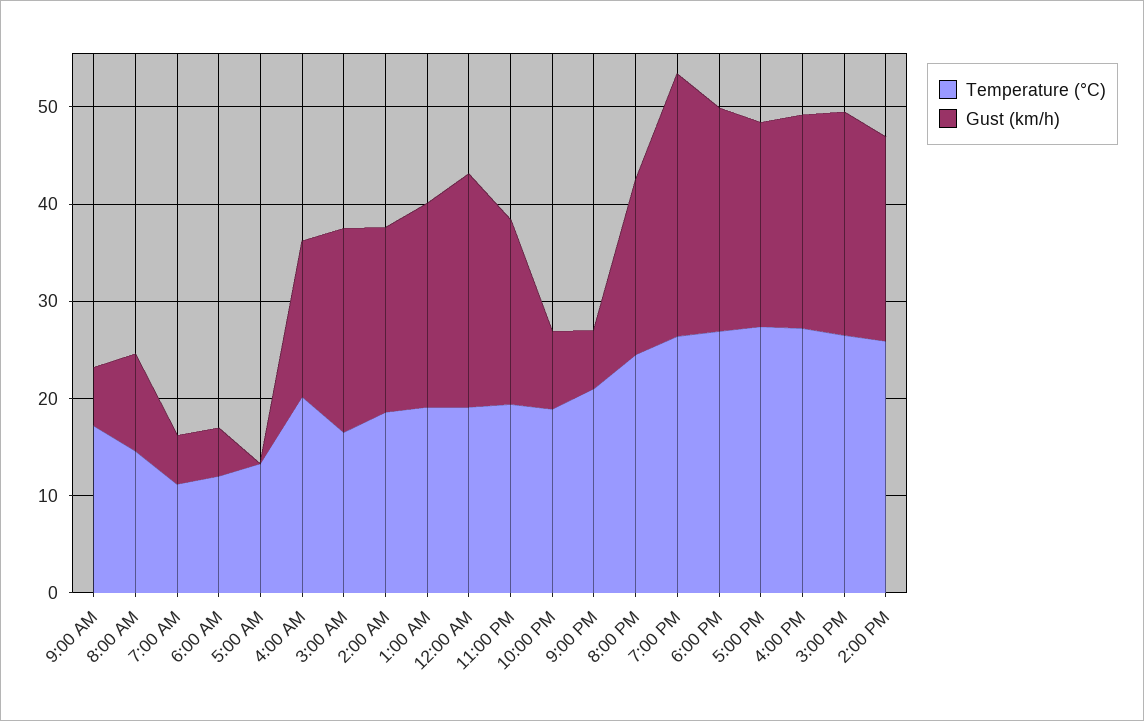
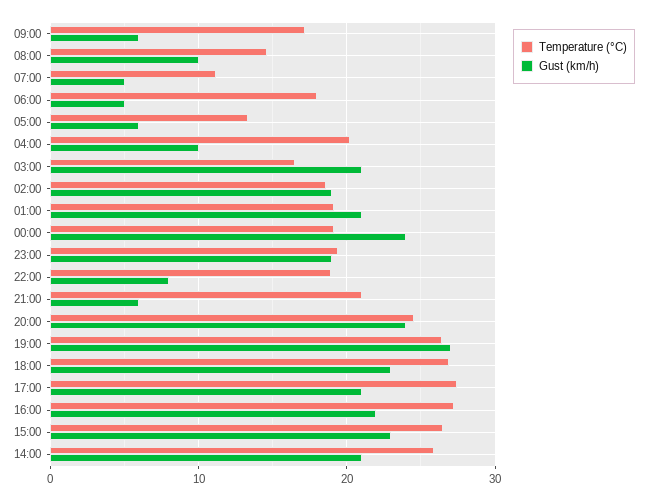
Temperature (°C), 6:00 AM: 12 -> 18
Gust (km/h), 5:00 AM: 0 -> 6
Gust (km/h), 4:00 AM: 16 -> 10
Gust (km/h), 8:00 PM: 18 -> 24

